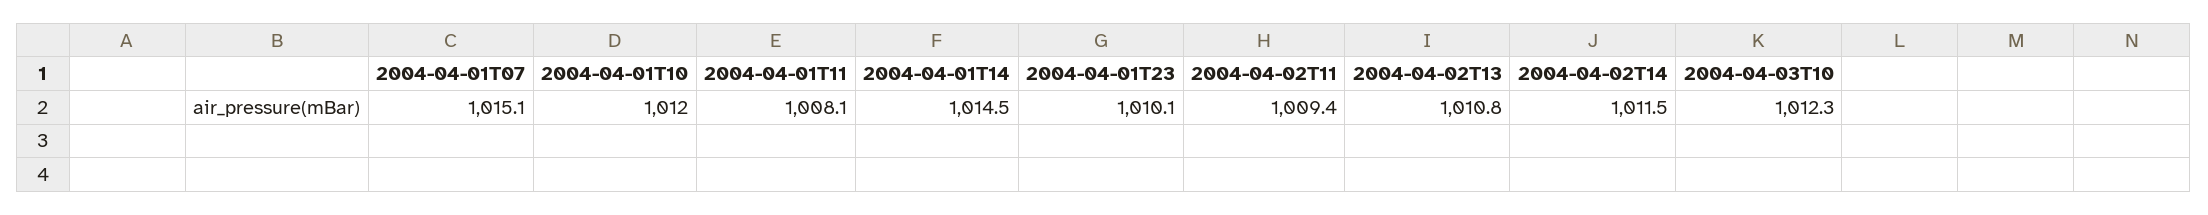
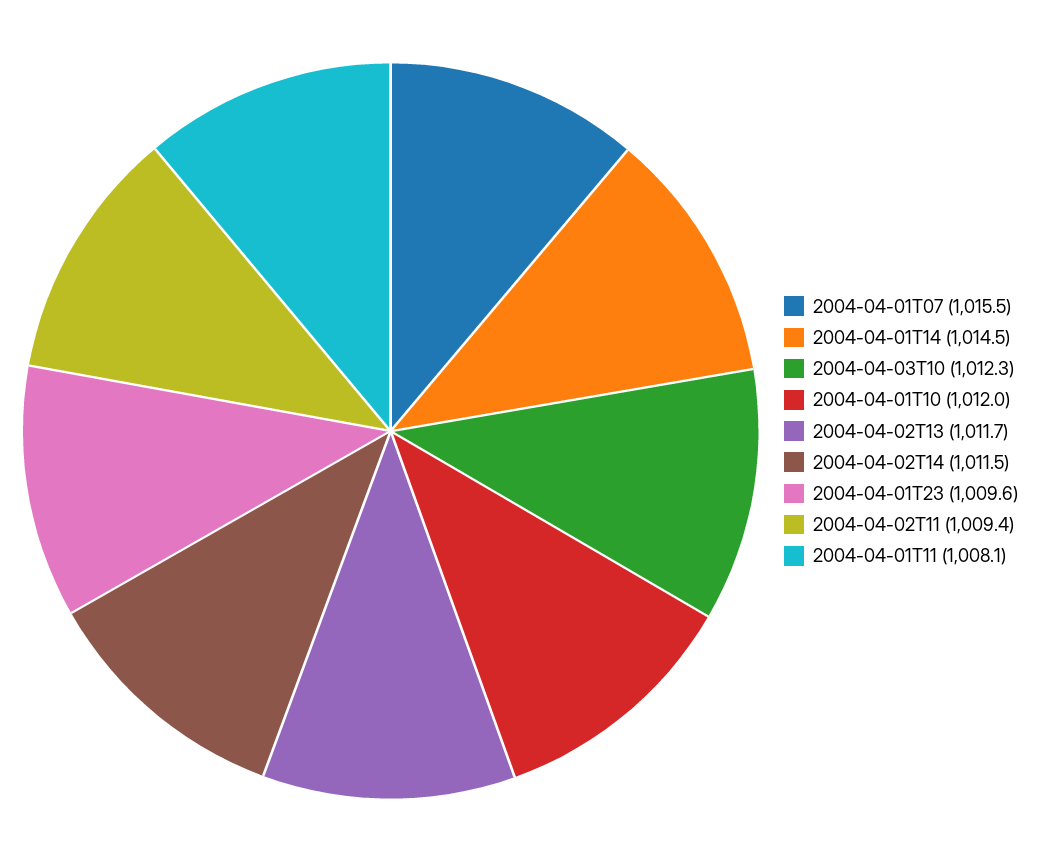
2004-04-01T07: 1015.1 -> 1015.5
2004-04-01T23: 1010.1 -> 1009.6
2004-04-02T13: 1010.8 -> 1011.7

